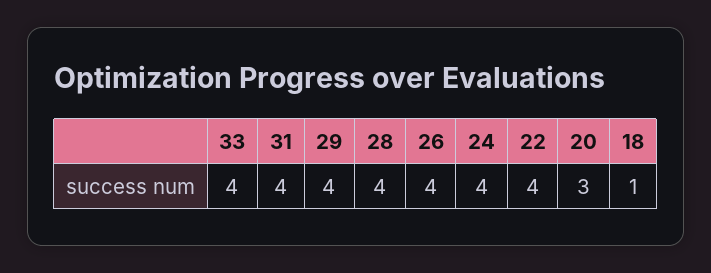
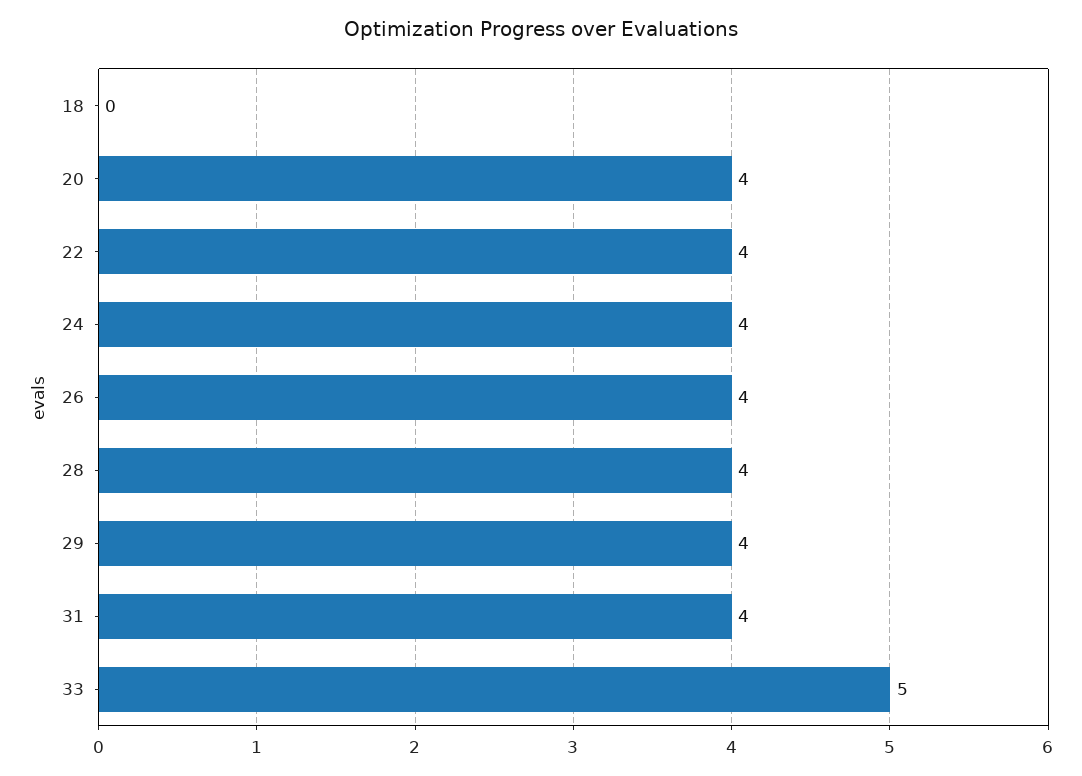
33: 4 -> 5
20: 3 -> 4
18: 1 -> 0

